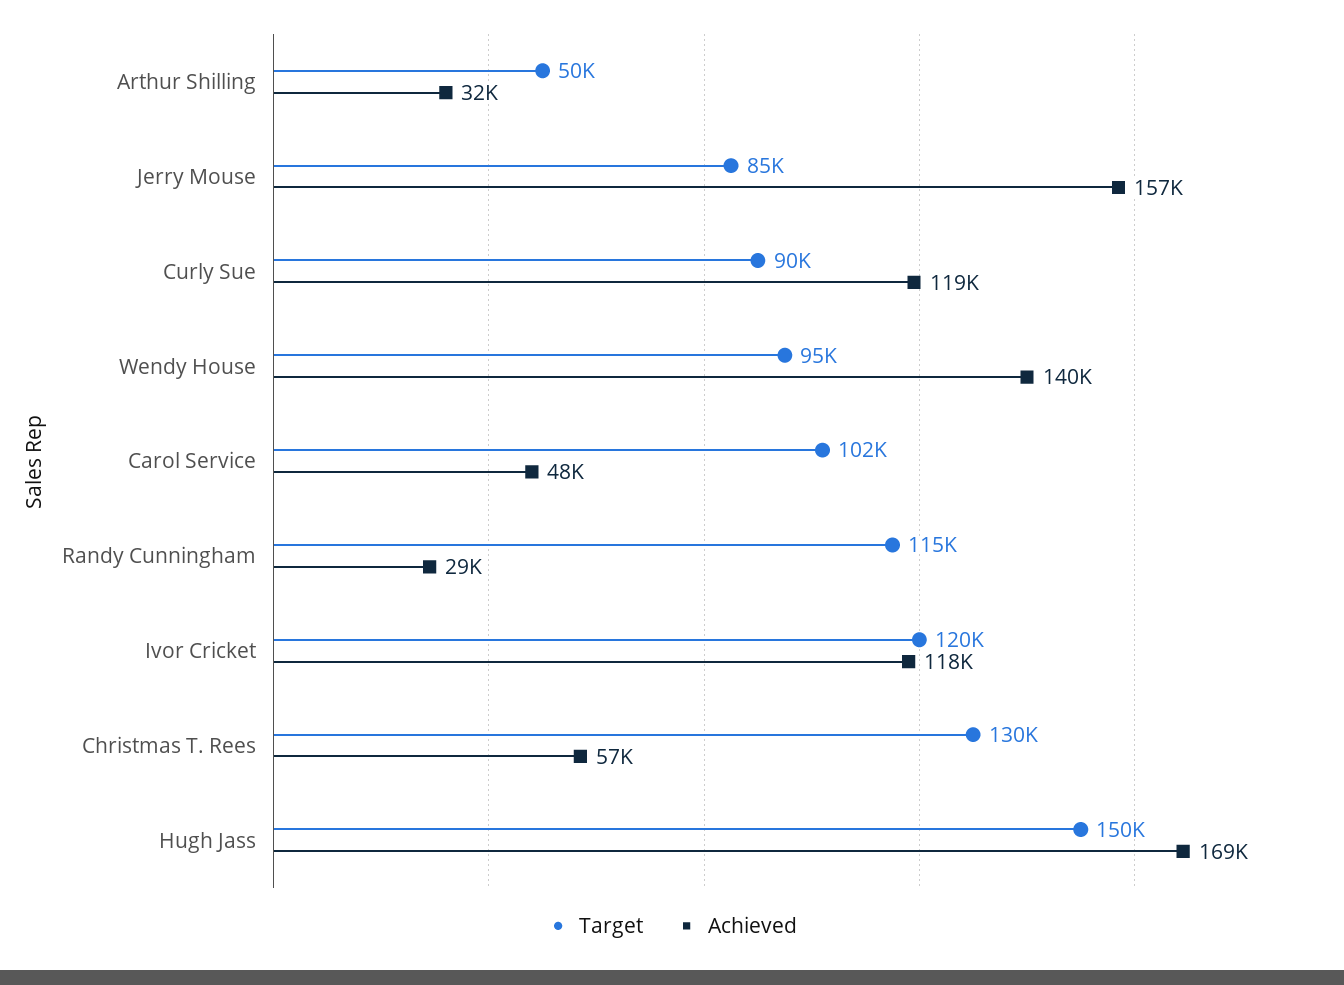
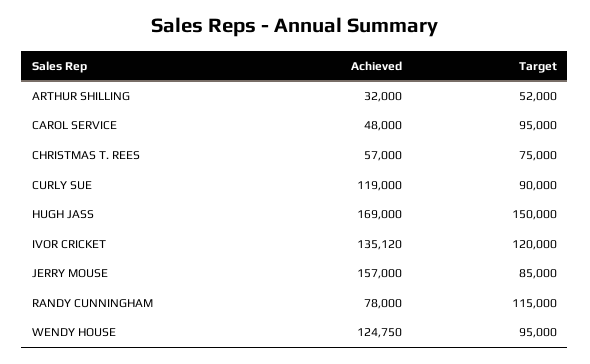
Target, Arthur Shilling: 50000 -> 52000
Achieved, Wendy House: 140000 -> 124750
Target, Carol Service: 102000 -> 95000
Achieved, Randy Cunningham: 29000 -> 78000
Achieved, Ivor Cricket: 118000 -> 135120
Target, Christmas T. Rees: 130000 -> 75000

